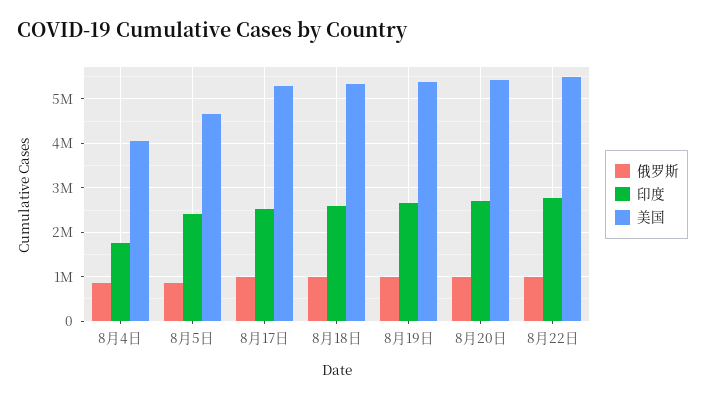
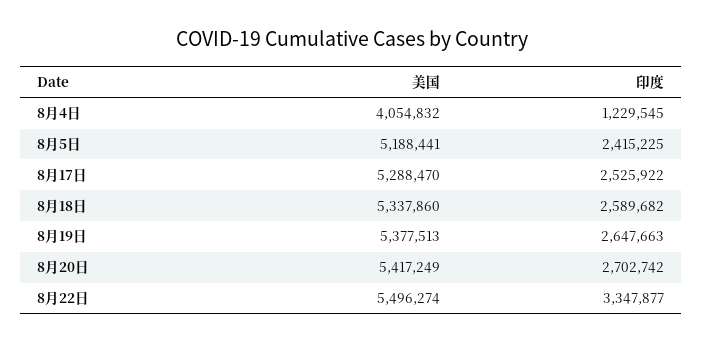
俄罗斯, 8月4日: 800000 -> none
印度, 8月4日: 1800000 -> 1229545
俄罗斯, 8月5日: 800000 -> none
美国, 8月5日: 4600000 -> 5188441
俄罗斯, 8月17日: 1000000 -> none
俄罗斯, 8月18日: 1000000 -> none
俄罗斯, 8月19日: 1000000 -> none
俄罗斯, 8月20日: 1000000 -> none
俄罗斯, 8月22日: 1000000 -> none
印度, 8月22日: 2800000 -> 3347877

